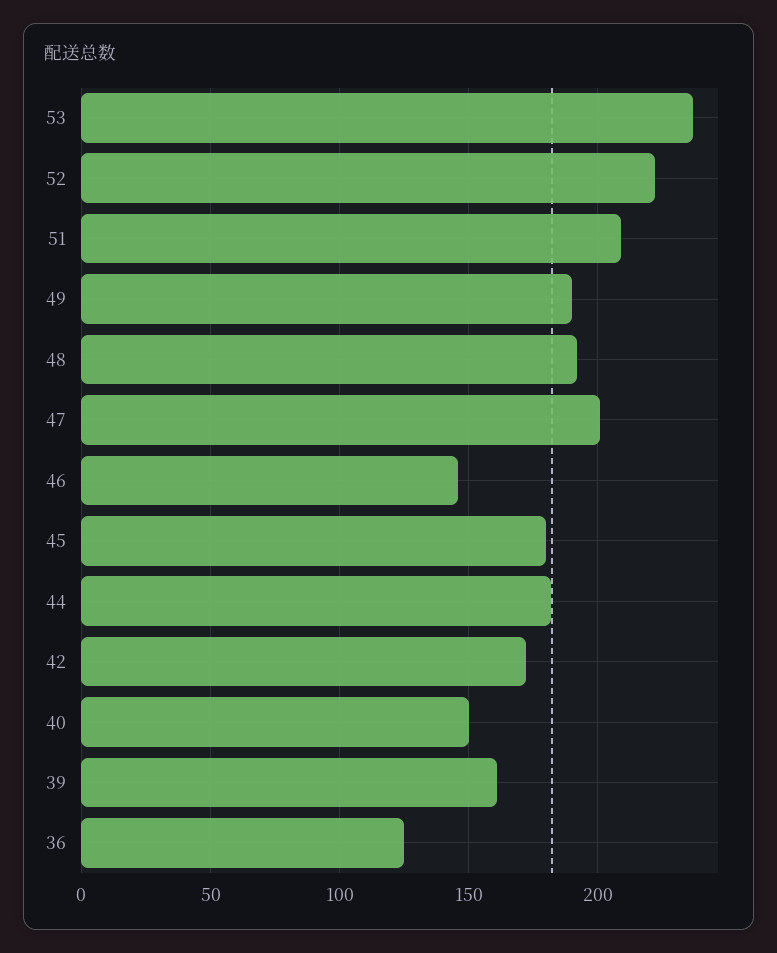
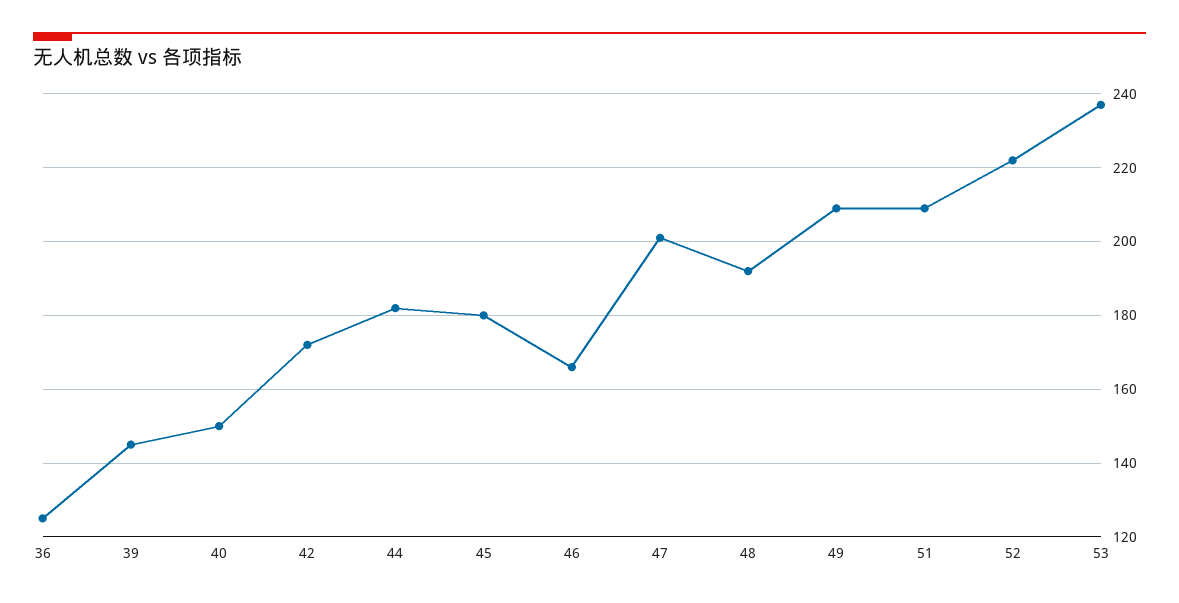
49: 190 -> 210
46: 145 -> 165
39: 160 -> 145

